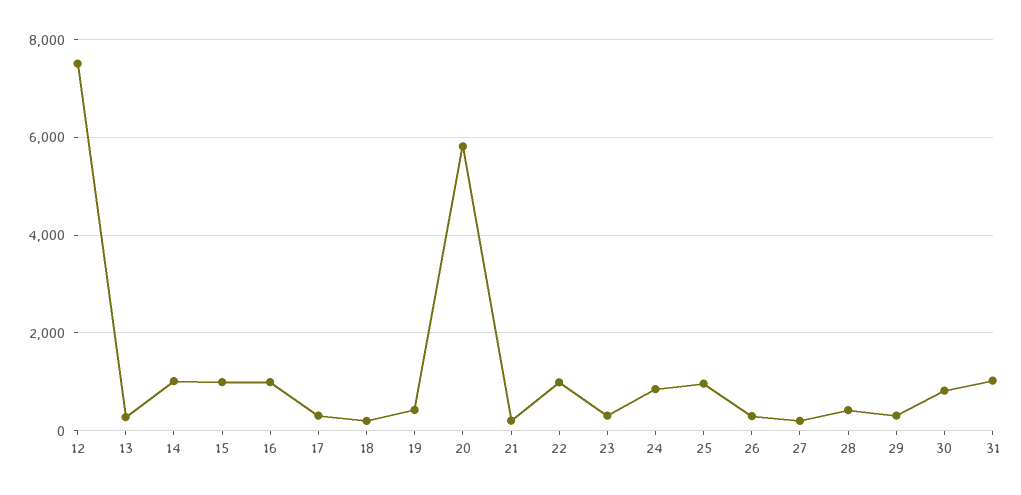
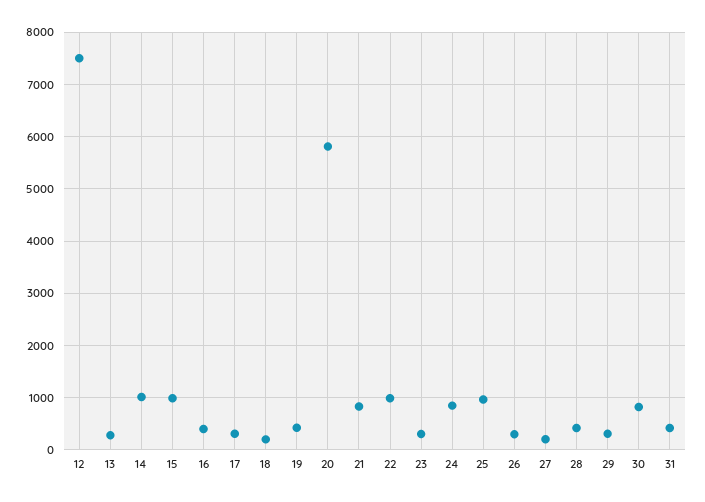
16: 1000 -> 400
21: 200 -> 800
31: 1000 -> 400

